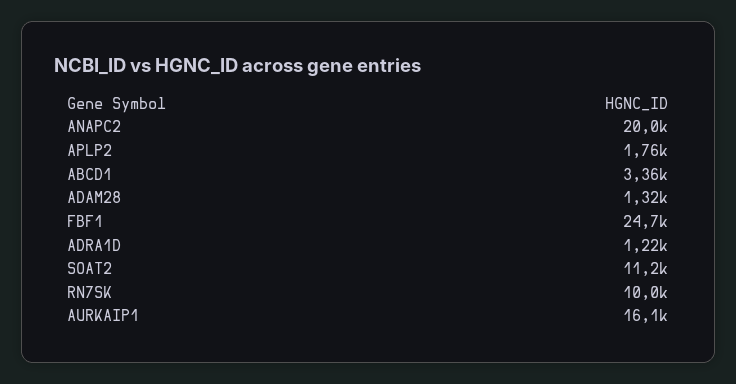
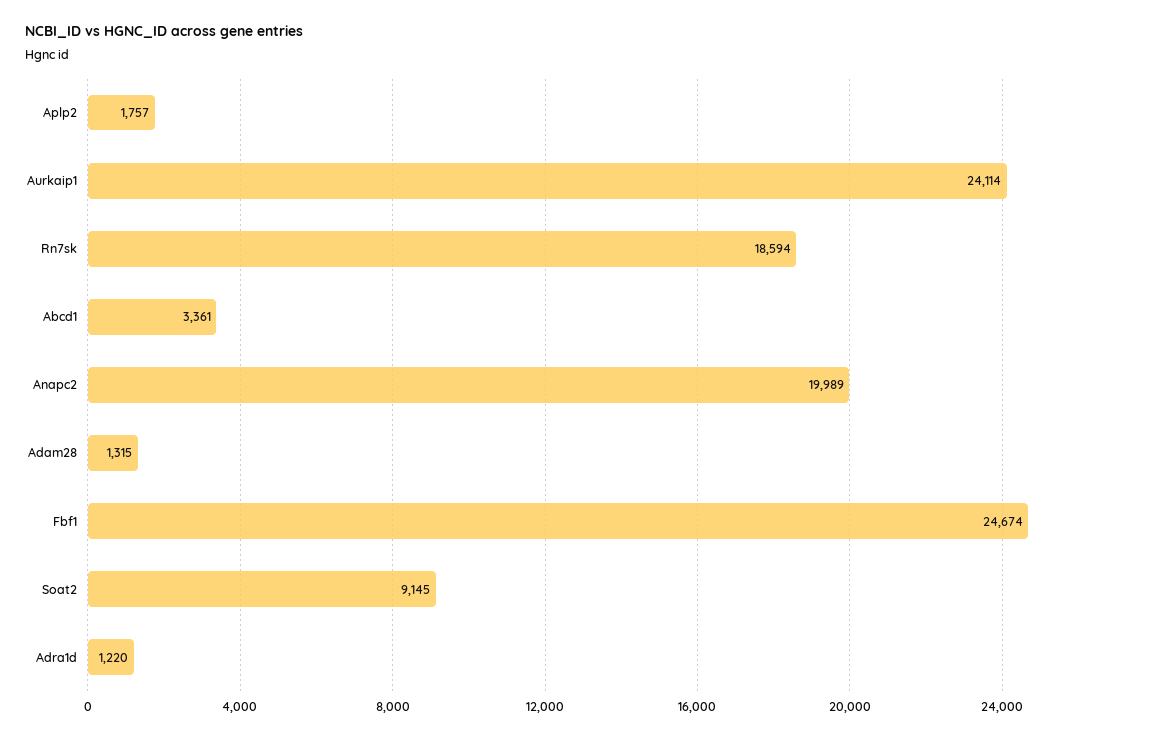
SOAT2: 11200 -> 9145
RN7SK: 10000 -> 18594
AURKAIP1: 16100 -> 24114

